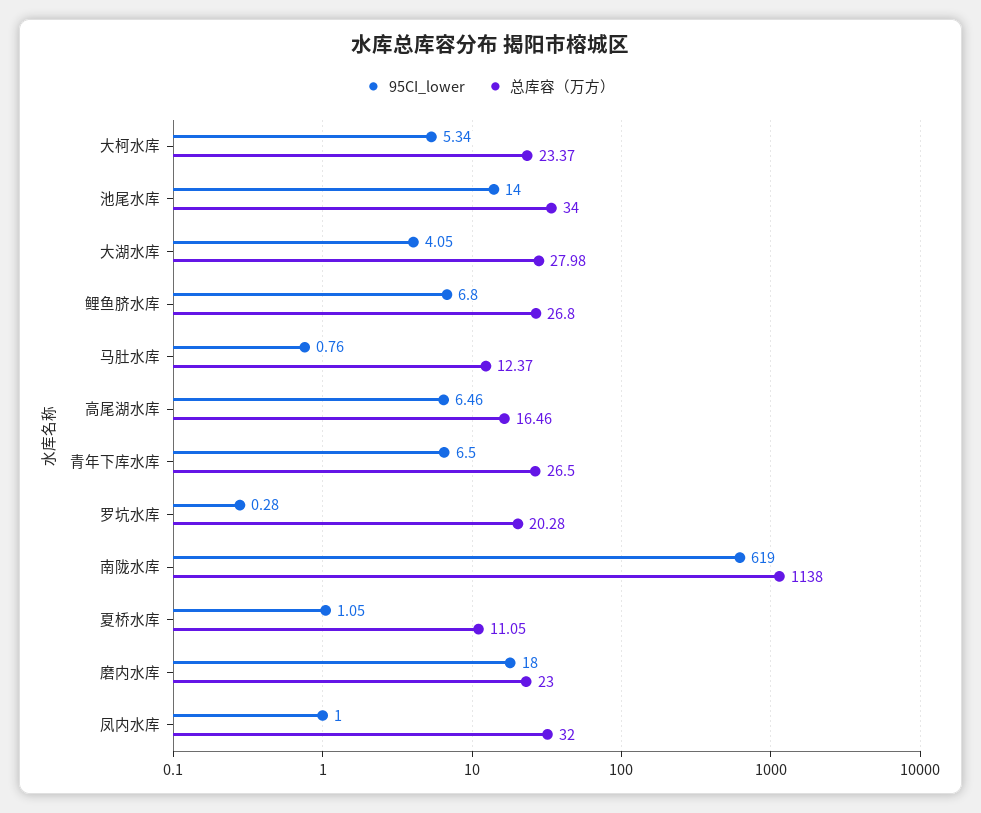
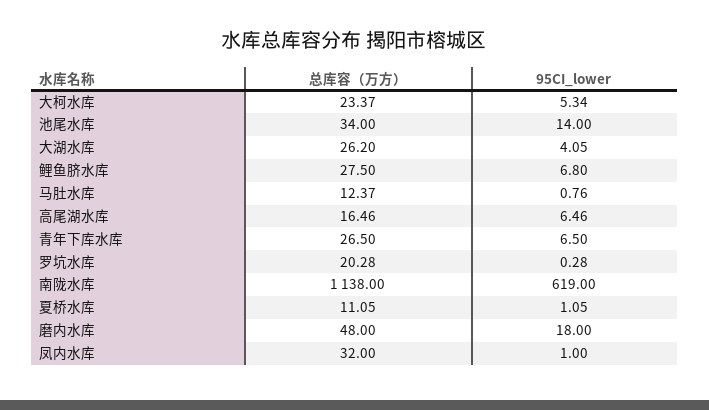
总库容（万方）, 大湖水库: 27.98 -> 26.2
总库容（万方）, 鲤鱼脐水库: 26.8 -> 27.5
总库容（万方）, 磨内水库: 23 -> 48

